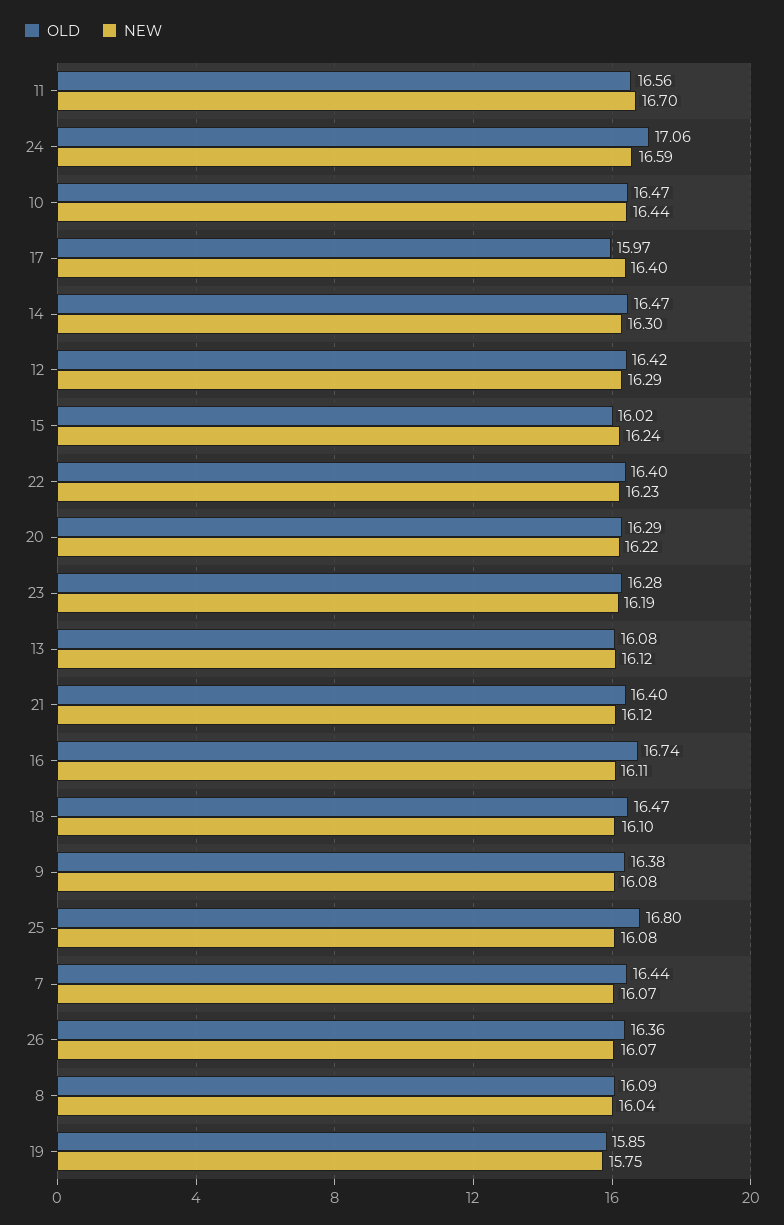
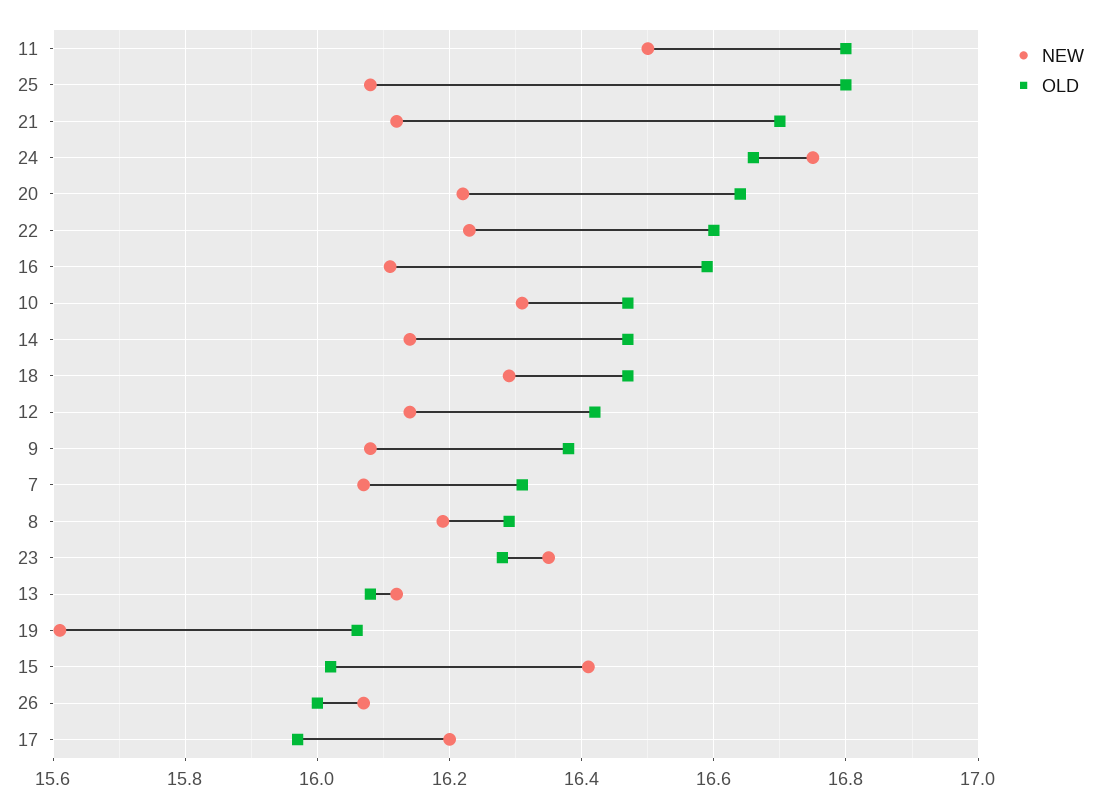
OLD, 11: 16.56 -> 16.8
NEW, 11: 16.7 -> 16.5
OLD, 24: 17.06 -> 16.65
NEW, 24: 16.59 -> 16.75
NEW, 10: 16.44 -> 16.3
NEW, 17: 16.4 -> 16.2
NEW, 14: 16.3 -> 16.15
NEW, 12: 16.29 -> 16.15
NEW, 15: 16.24 -> 16.4
OLD, 22: 16.4 -> 16.6
OLD, 20: 16.29 -> 16.65
NEW, 23: 16.19 -> 16.35
OLD, 21: 16.4 -> 16.7
OLD, 16: 16.74 -> 16.6
NEW, 18: 16.1 -> 16.3
OLD, 7: 16.44 -> 16.3
OLD, 26: 16.36 -> 16
OLD, 8: 16.09 -> 16.3
NEW, 8: 16.04 -> 16.2
OLD, 19: 15.85 -> 16.05
NEW, 19: 15.75 -> 15.6

